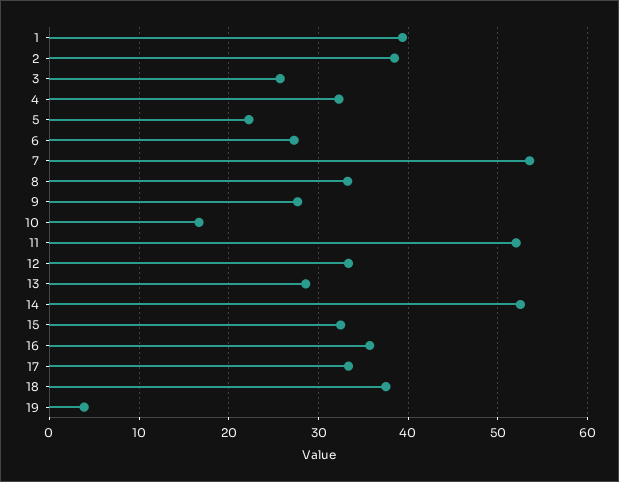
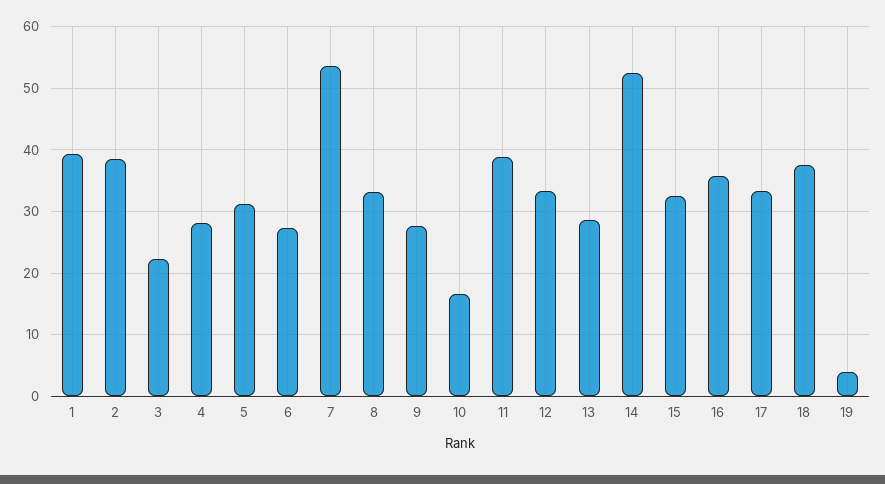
3: 26 -> 22
4: 32 -> 28
5: 22 -> 31
11: 52 -> 39

